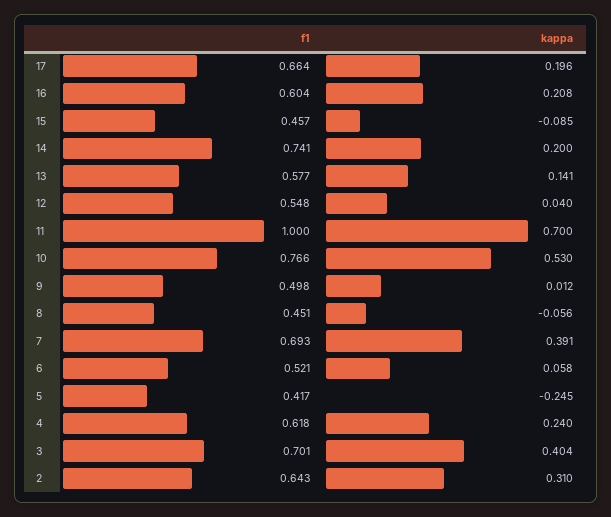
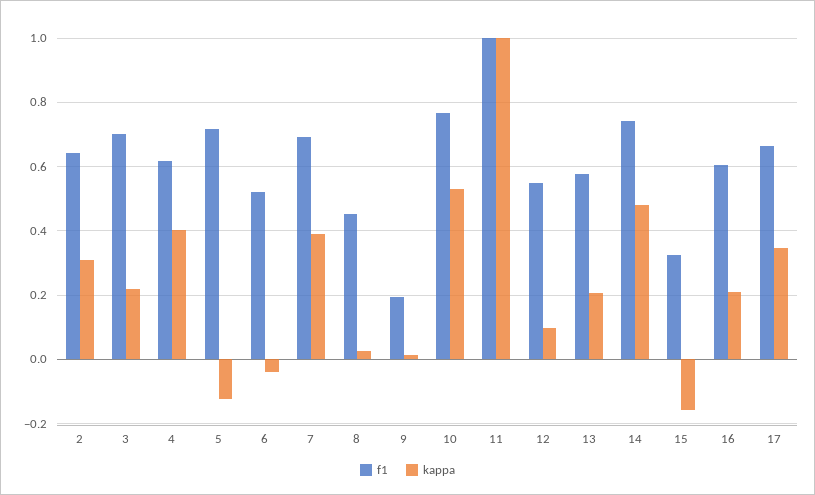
kappa, 17: 0.196 -> 0.34
f1, 15: 0.457 -> 0.32
kappa, 15: -0.085 -> -0.16
kappa, 14: 0.2 -> 0.48
kappa, 13: 0.141 -> 0.2
kappa, 12: 0.04 -> 0.1
kappa, 11: 0.7 -> 1
f1, 9: 0.498 -> 0.2
kappa, 8: -0.056 -> 0.02
kappa, 6: 0.058 -> -0.04
f1, 5: 0.417 -> 0.72
kappa, 5: -0.245 -> -0.12
kappa, 4: 0.24 -> 0.4
kappa, 3: 0.404 -> 0.22

